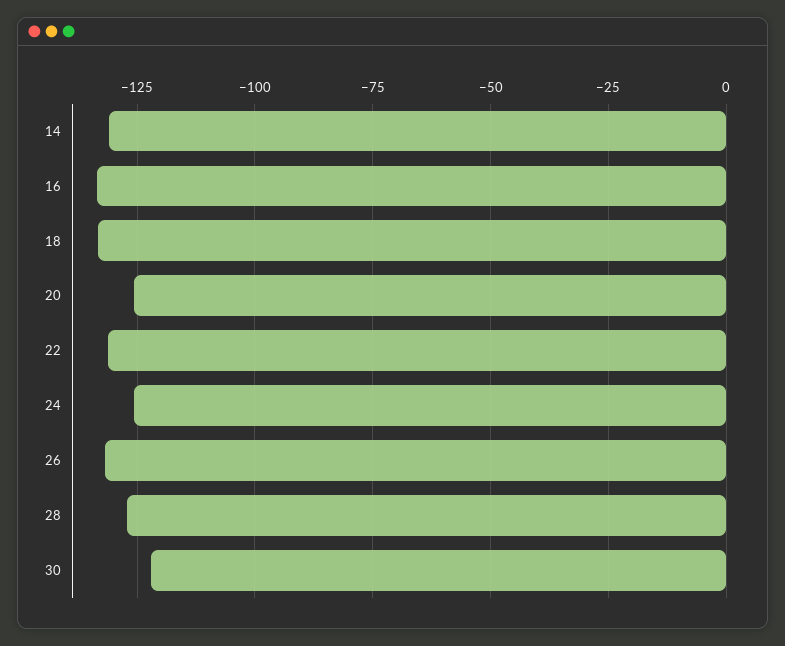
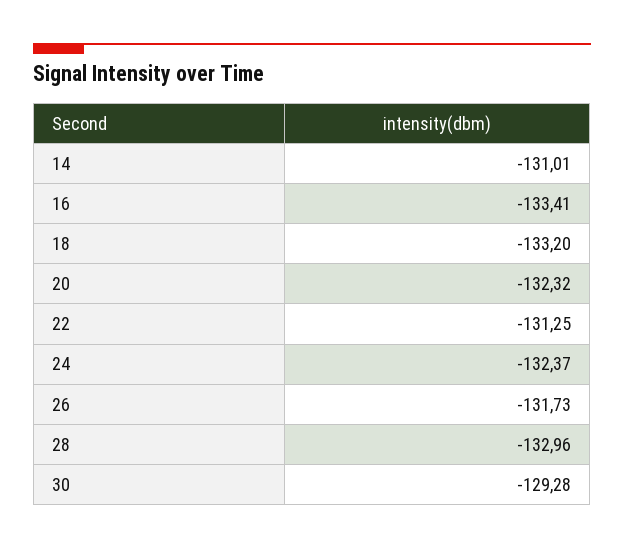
20: -125 -> -132.32
24: -125 -> -132.37
28: -127.5 -> -132.96
30: -122.5 -> -129.28

